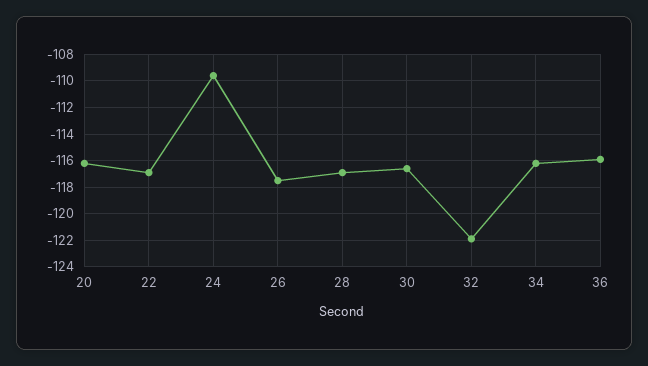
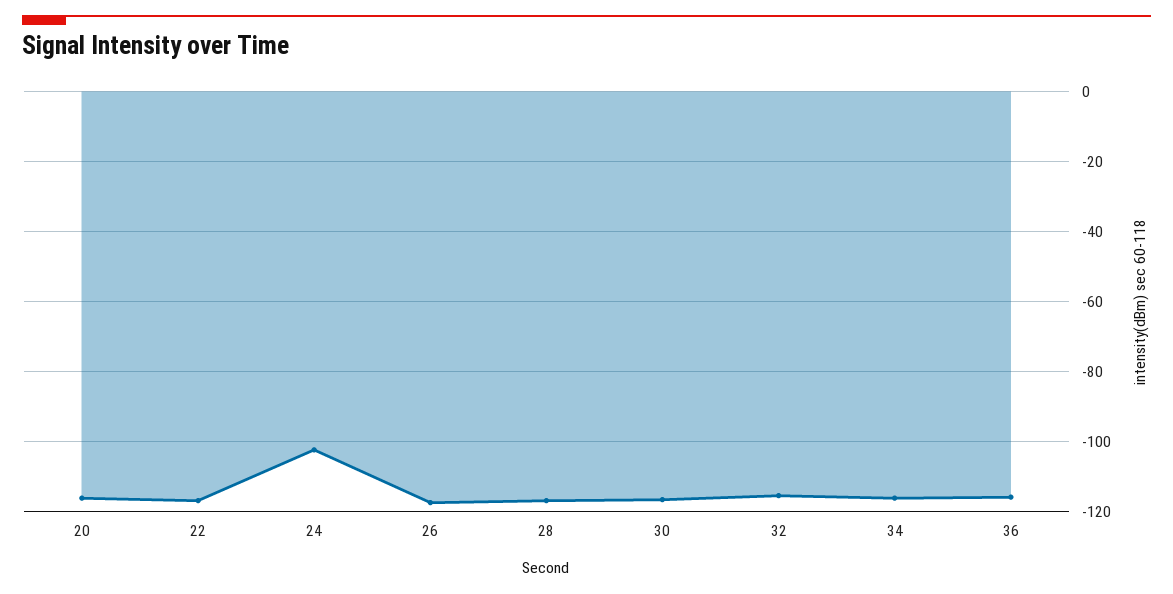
24: -109.5 -> -102
32: -122 -> -116

